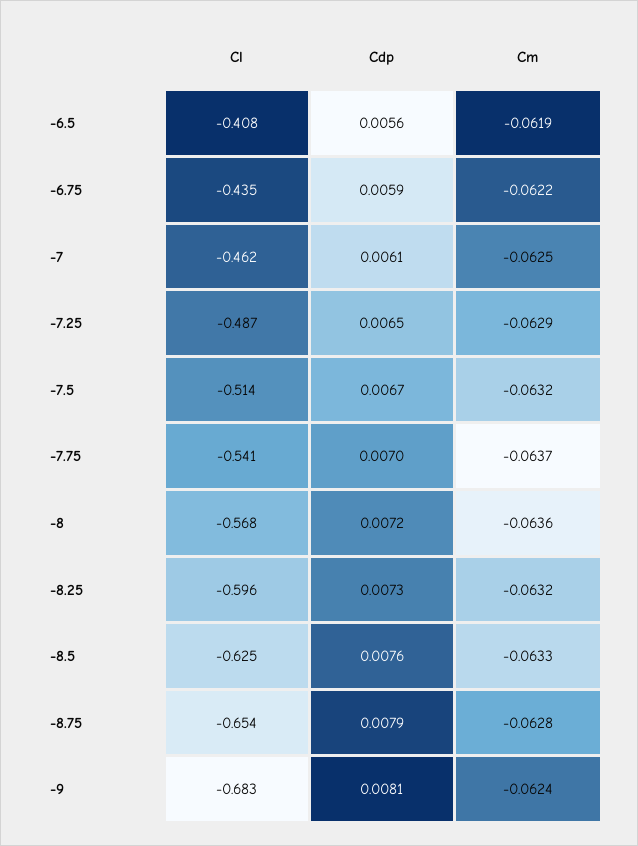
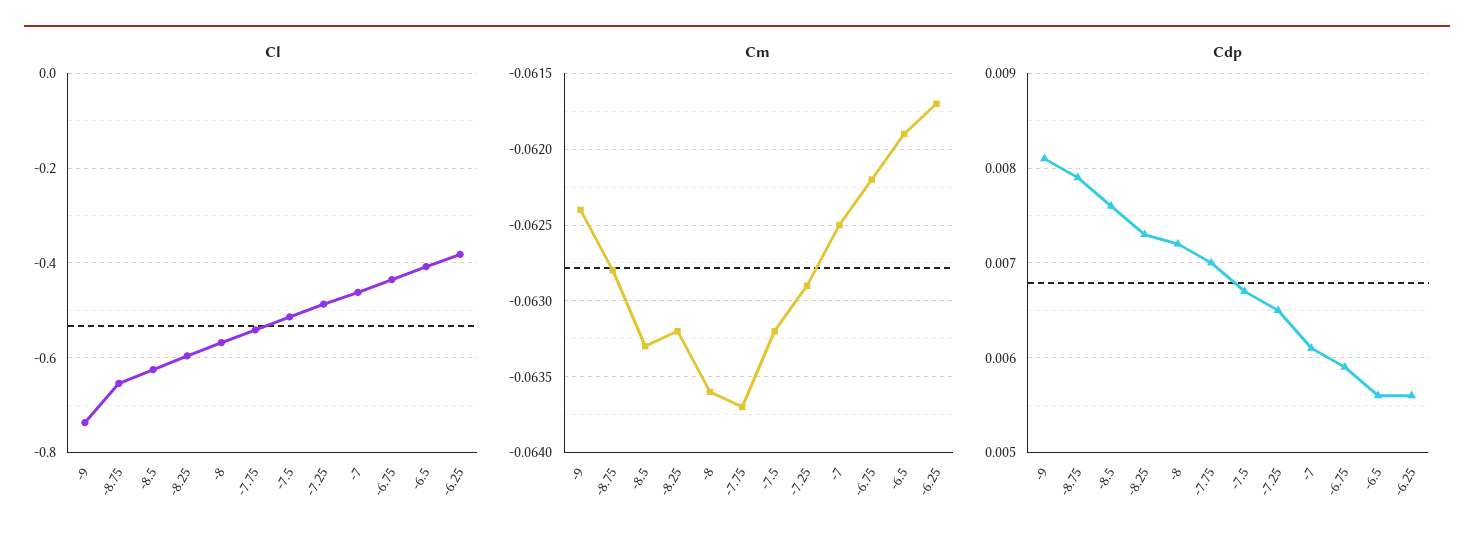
Cl, -9: -0.683 -> -0.74
Cl, -6.25: none -> -0.38
Cm, -6.25: none -> -0.0617
Cdp, -6.25: none -> 0.0056

